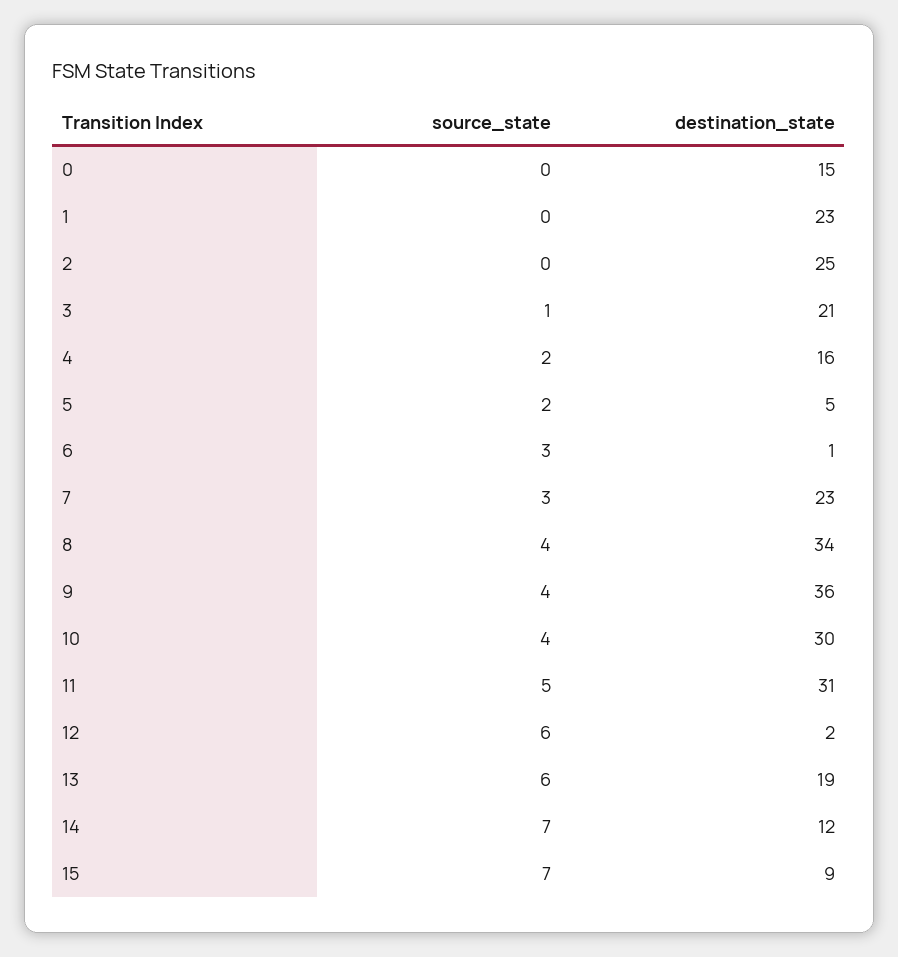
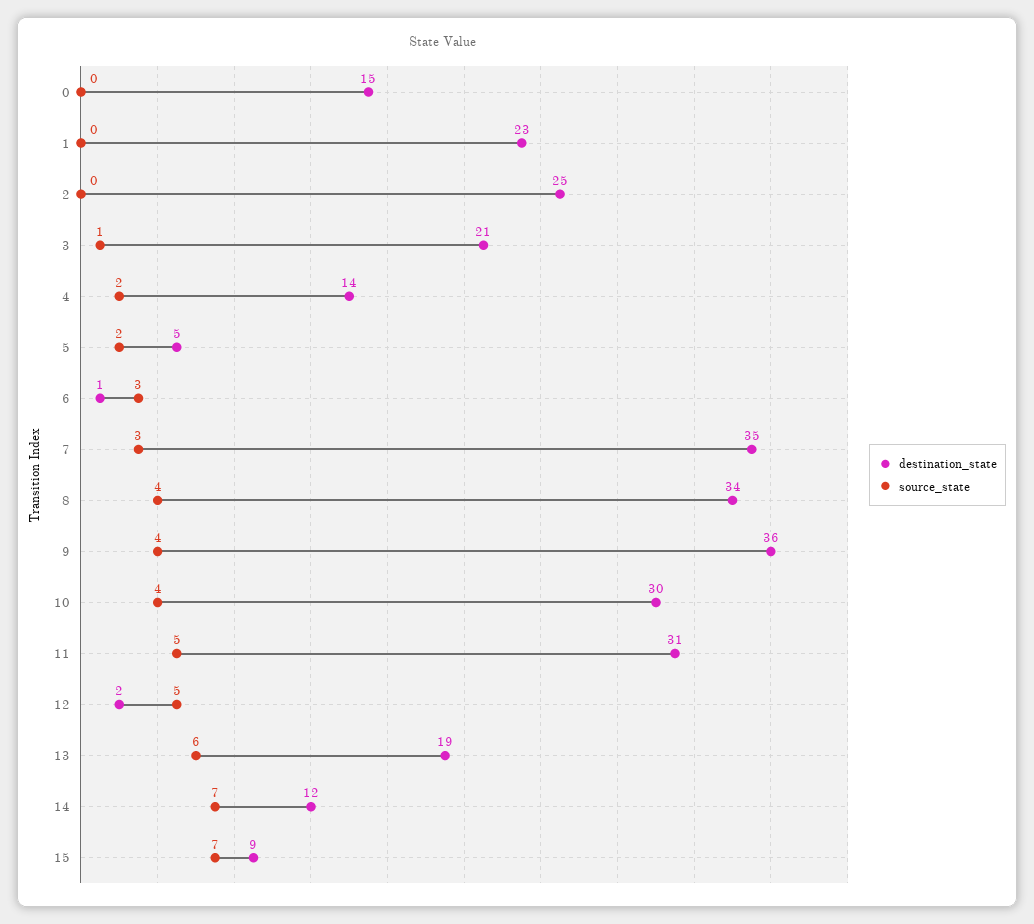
destination_state, 4: 16 -> 14
destination_state, 7: 23 -> 35
source_state, 12: 6 -> 5

